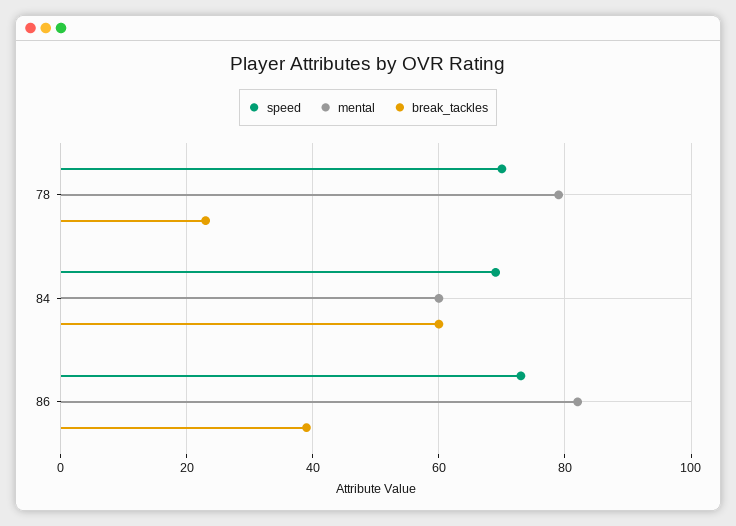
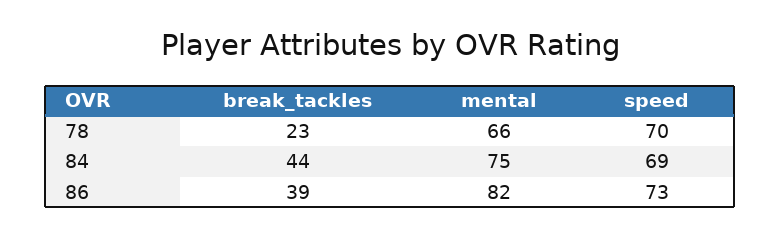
mental, 78: 80 -> 66
mental, 84: 60 -> 75
break_tackles, 84: 60 -> 44

